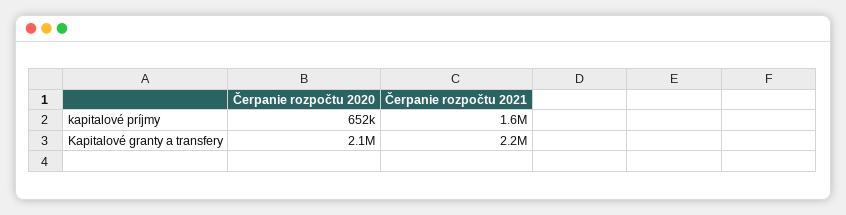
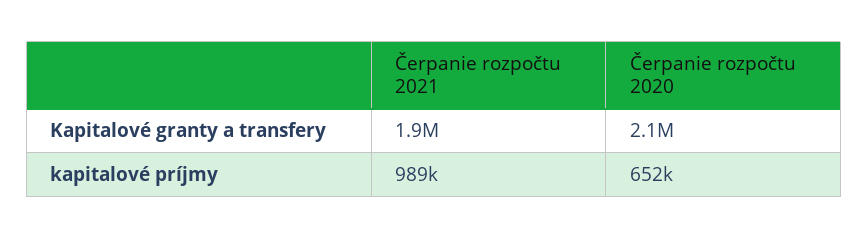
Čerpanie rozpočtu 2021, kapitalové príjmy: 1600000 -> 989000
Čerpanie rozpočtu 2021, Kapitalové granty a transfery: 2200000 -> 1900000

